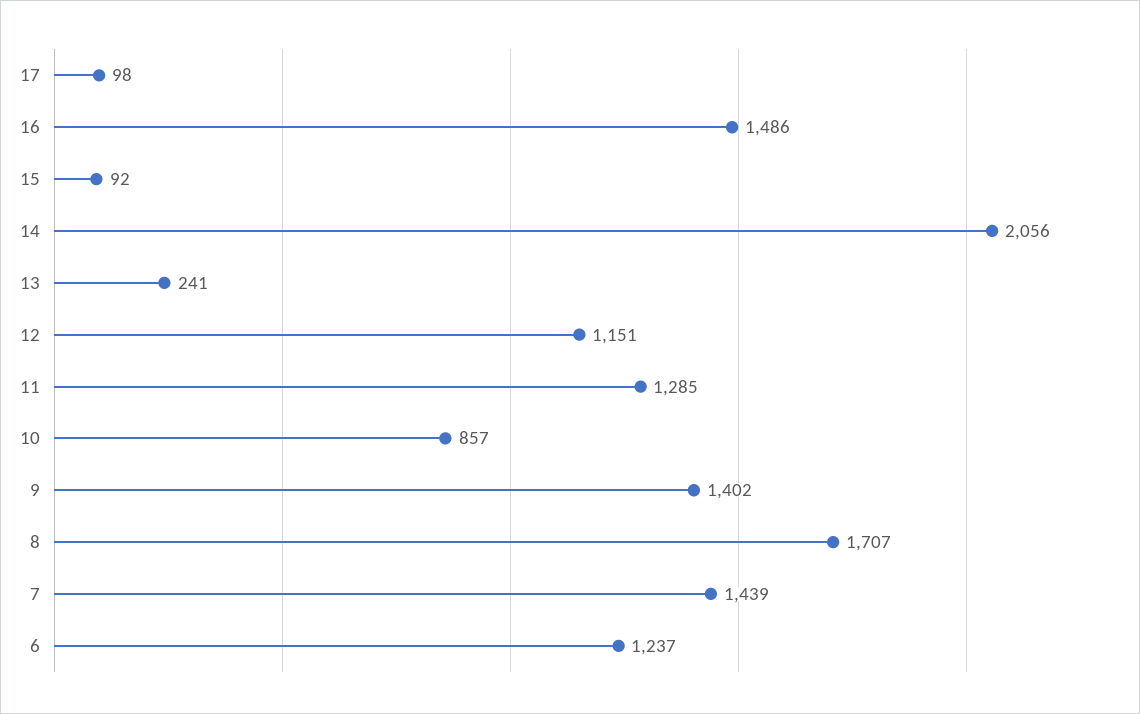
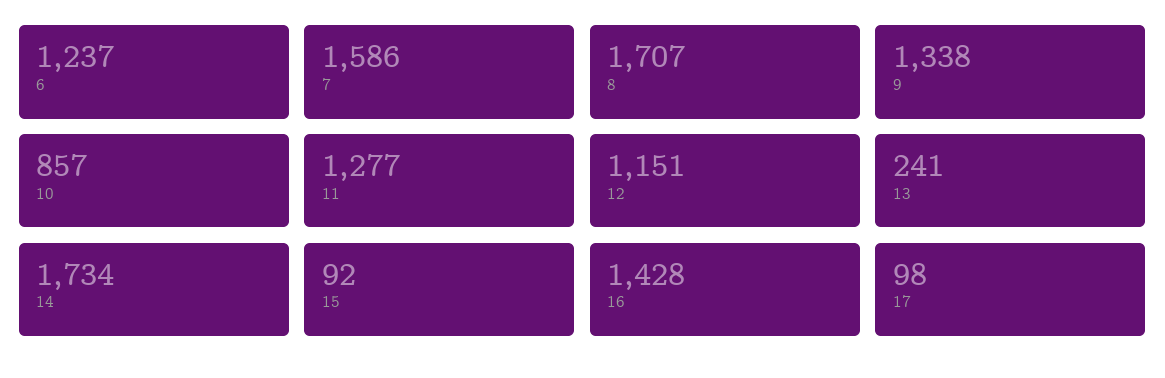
16: 1486 -> 1428
14: 2056 -> 1734
11: 1285 -> 1277
9: 1402 -> 1338
7: 1439 -> 1586

